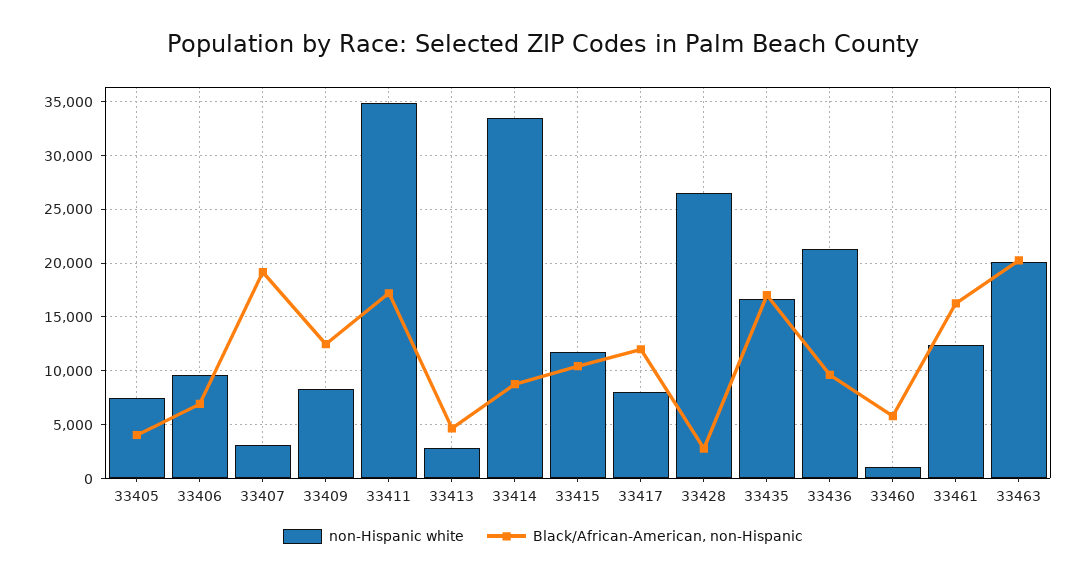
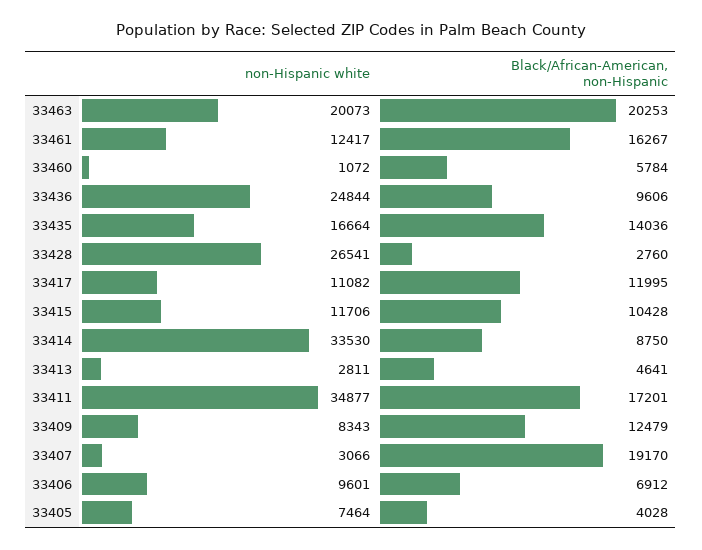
non-Hispanic white, 33417: 8000 -> 11082
Black/African-American, non-Hispanic, 33435: 17000 -> 14036
non-Hispanic white, 33436: 21000 -> 24844

